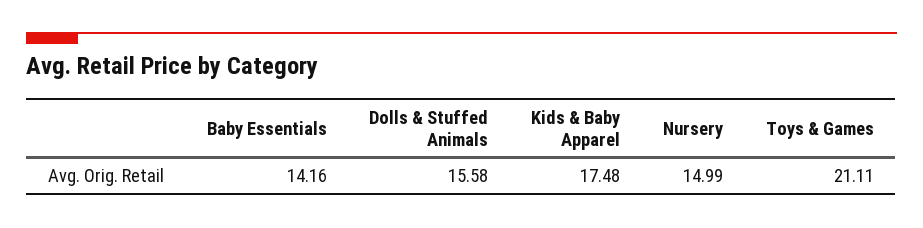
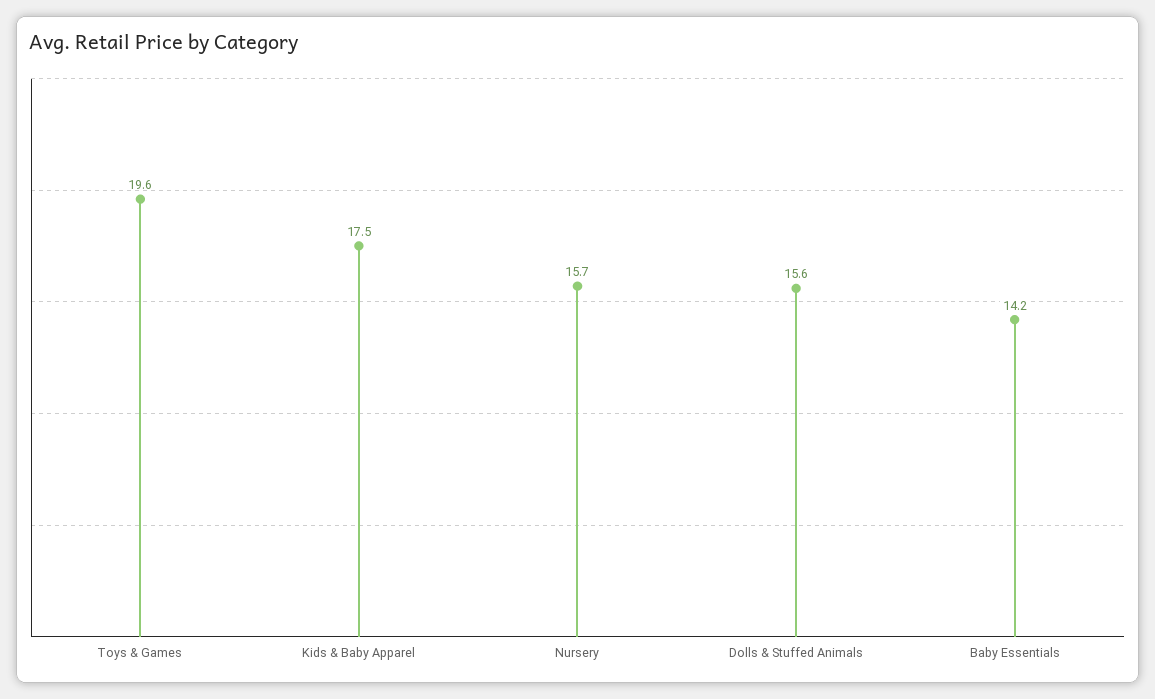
Nursery: 14.99 -> 15.7
Toys & Games: 21.11 -> 19.6

